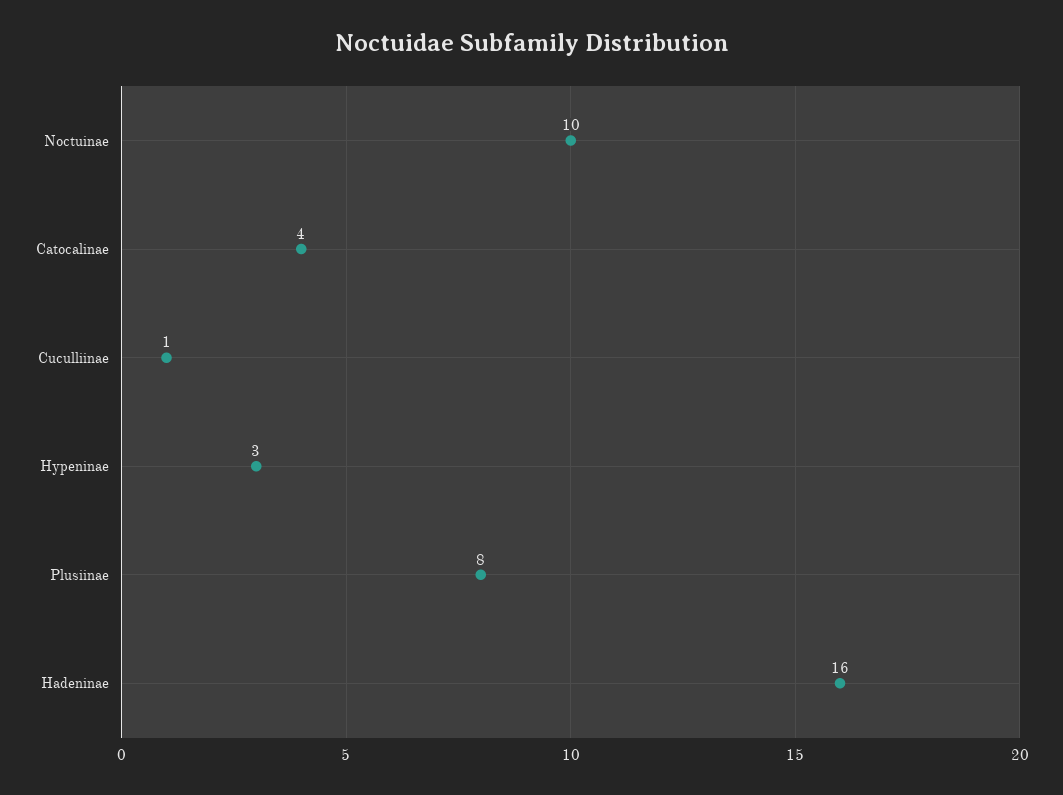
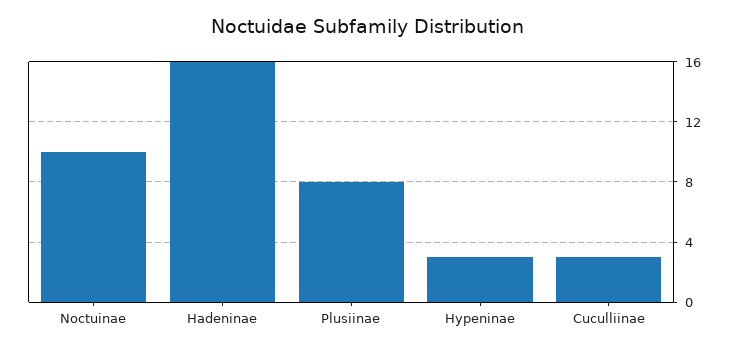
Catocalinae: 4 -> none
Cuculliinae: 1 -> 3

